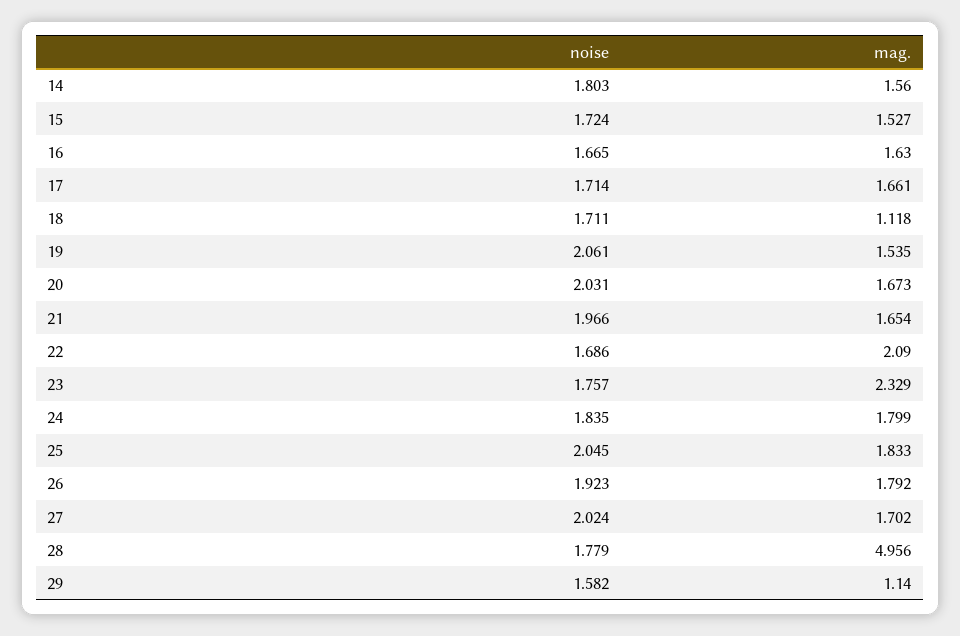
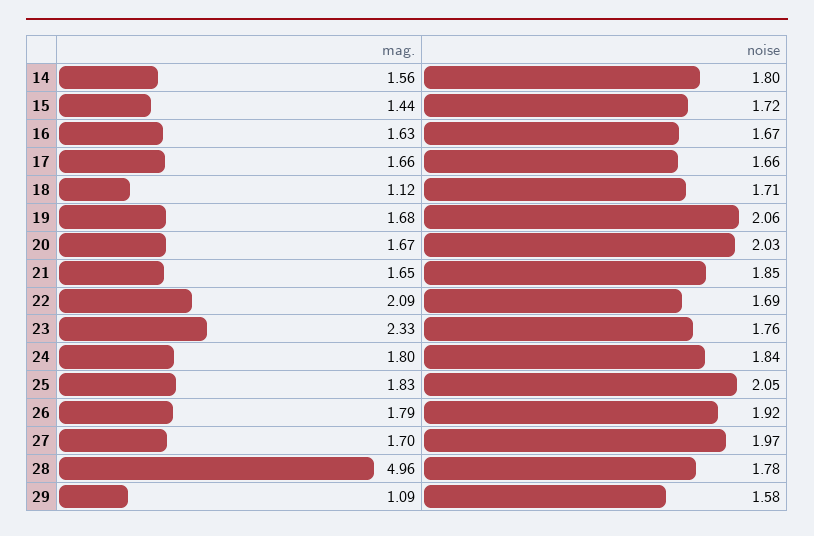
mag., 15: 1.527 -> 1.44
noise, 17: 1.714 -> 1.66
mag., 19: 1.535 -> 1.68
noise, 21: 1.966 -> 1.85
noise, 27: 2.024 -> 1.97
mag., 29: 1.14 -> 1.09

